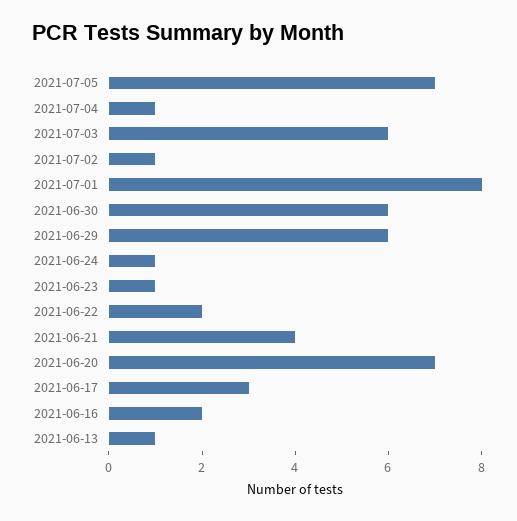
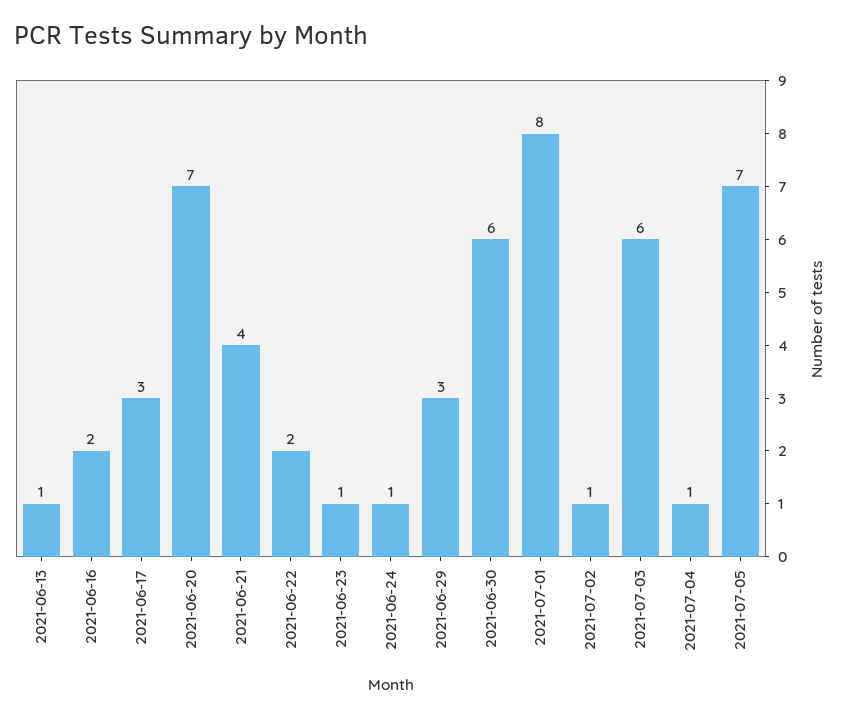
2021-06-29: 6 -> 3

